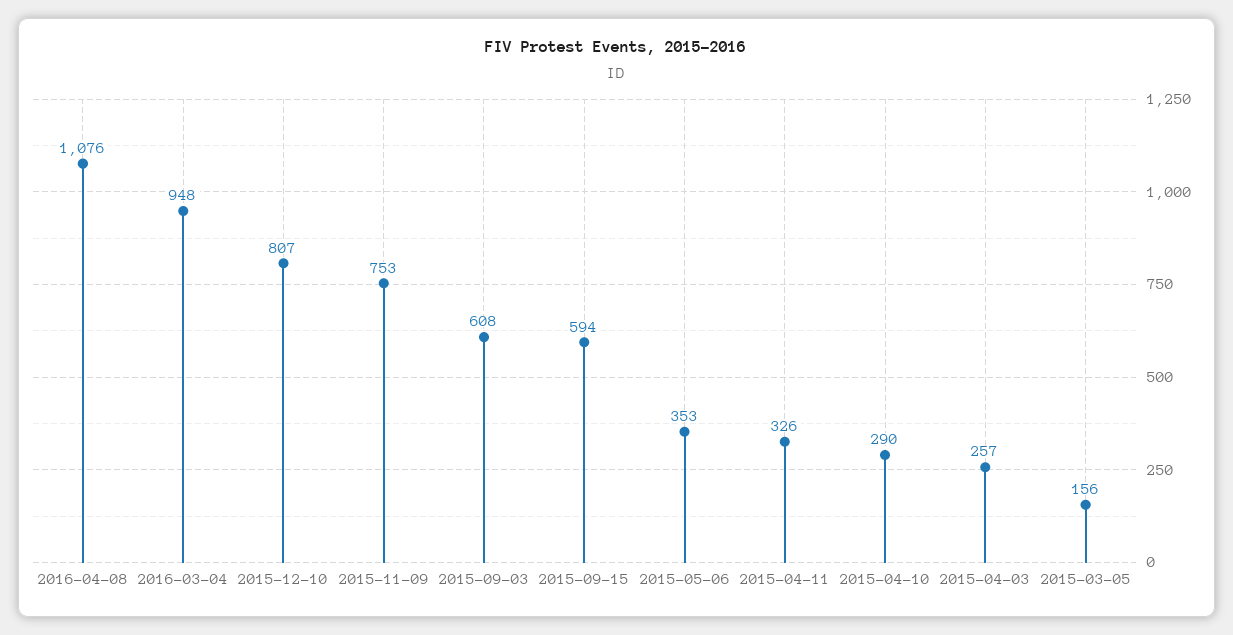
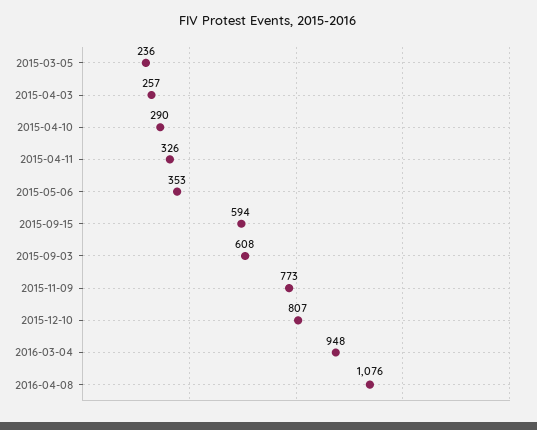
2015-11-09: 753 -> 773
2015-03-05: 156 -> 236

